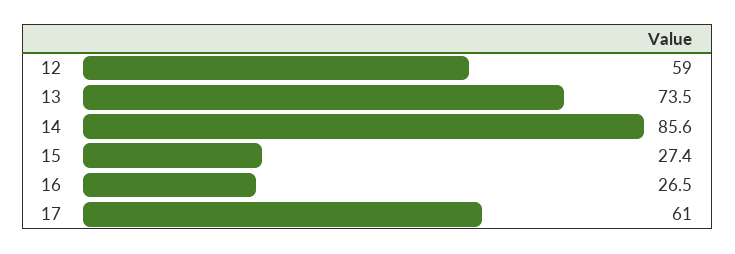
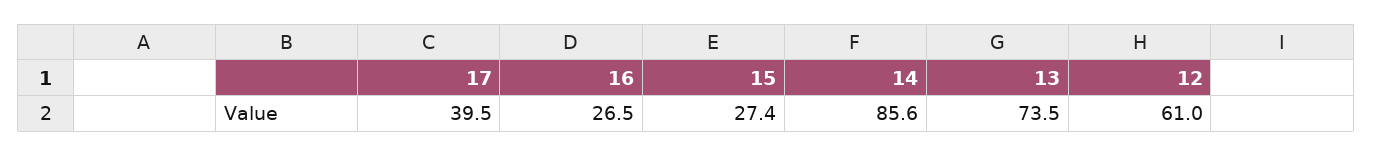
12: 59 -> 61
17: 61 -> 39.5

